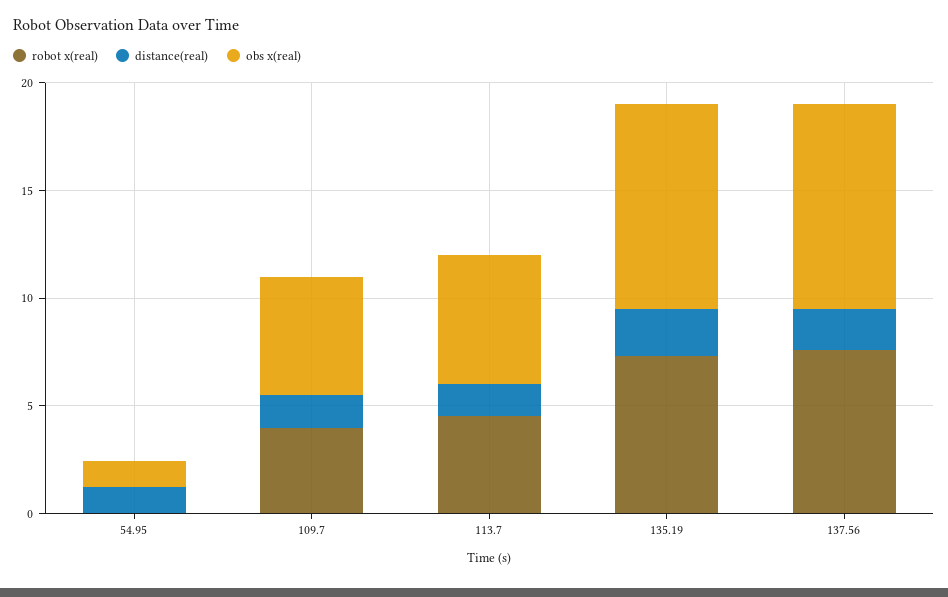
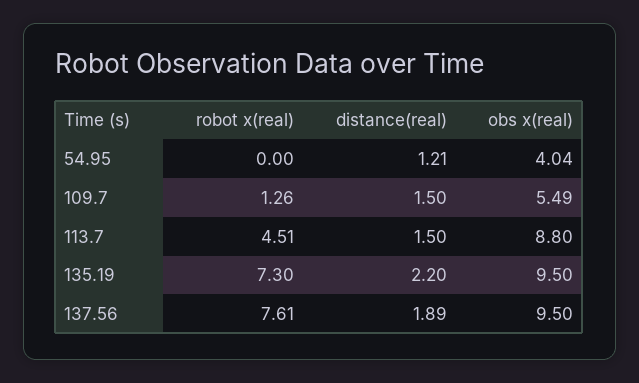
obs x(real), 54.95: 1 -> 4.04
robot x(real), 109.7: 4 -> 1.26
obs x(real), 113.7: 6 -> 8.8

